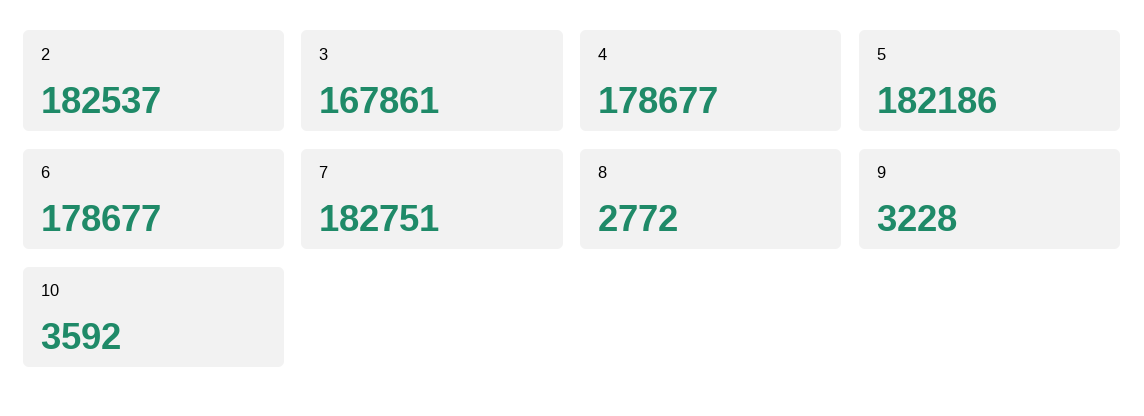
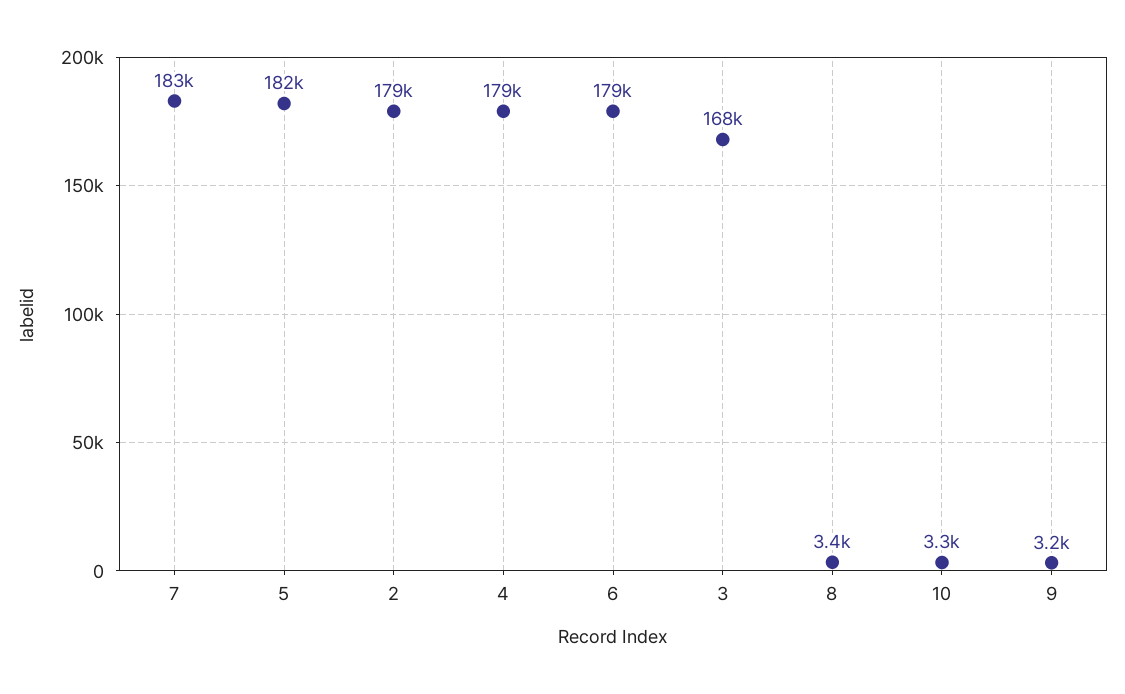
2: 182537 -> 179000
8: 2772 -> 3400
10: 3592 -> 3300

